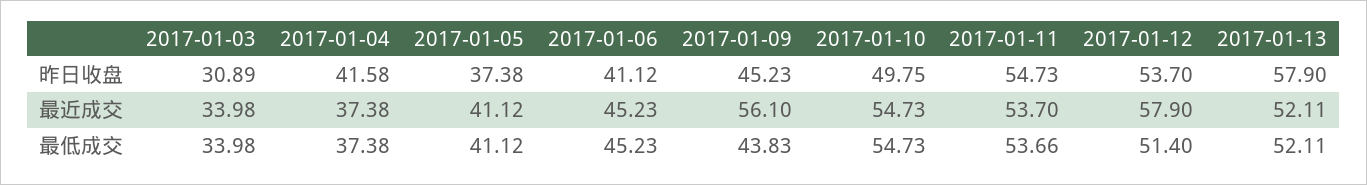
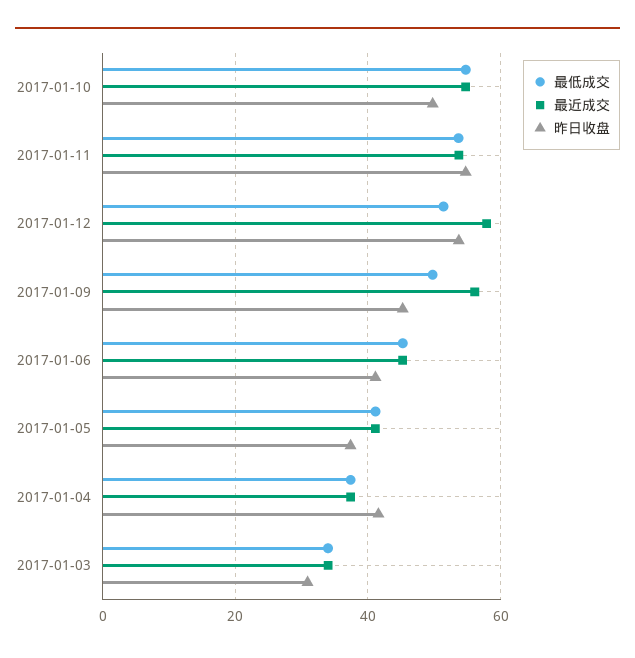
昨日收盘, 2017-01-13: 57.9 -> none
最近成交, 2017-01-13: 52.11 -> none
最低成交, 2017-01-09: 43.83 -> 50
最低成交, 2017-01-13: 52.11 -> none

